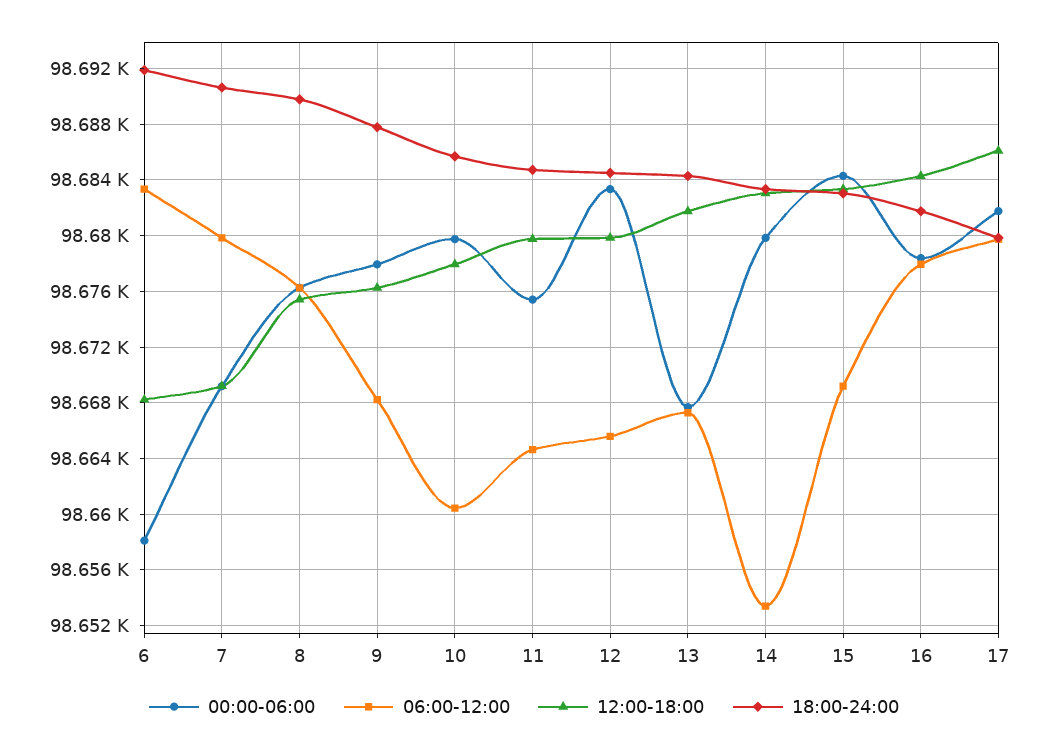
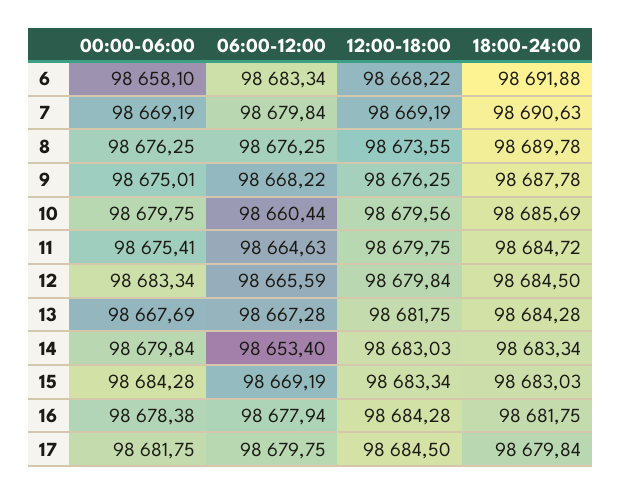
12:00-18:00, 8: 98675.5 -> 98673.55
00:00-06:00, 9: 98678 -> 98675.01
12:00-18:00, 10: 98678 -> 98679.56
12:00-18:00, 17: 98686 -> 98684.5

